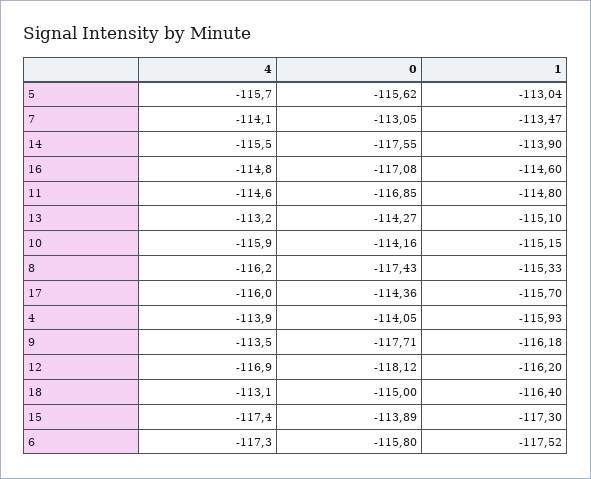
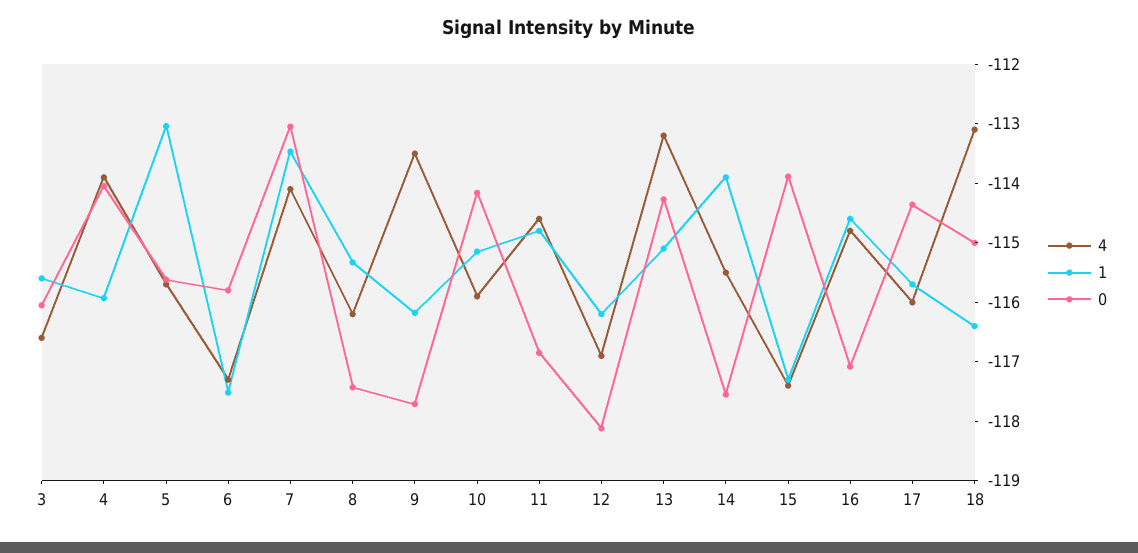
4, 3: none -> -116.6
1, 3: none -> -115.6
0, 3: none -> -116

